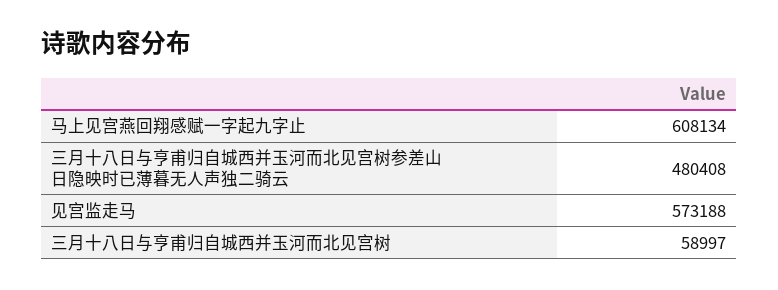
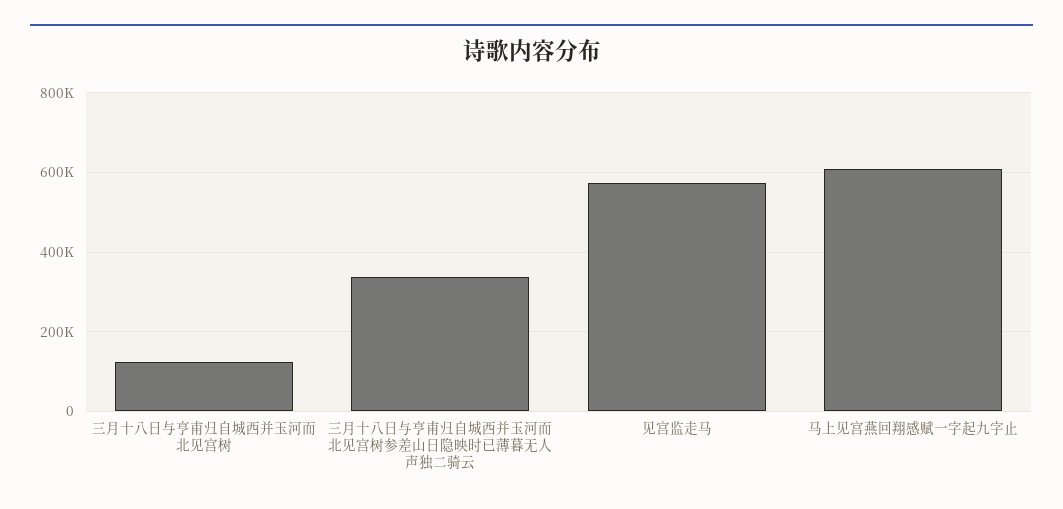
三月十八日与亨甫归自城西并玉河而北见宫树参差山日隐映时已薄暮无人声独二骑云: 480408 -> 340000
三月十八日与亨甫归自城西并玉河而北见宫树: 58997 -> 120000

